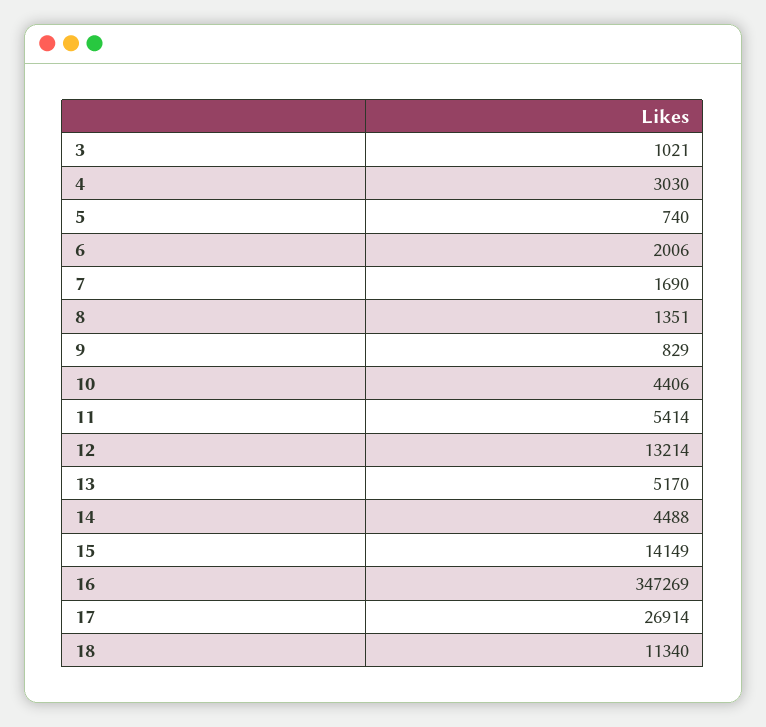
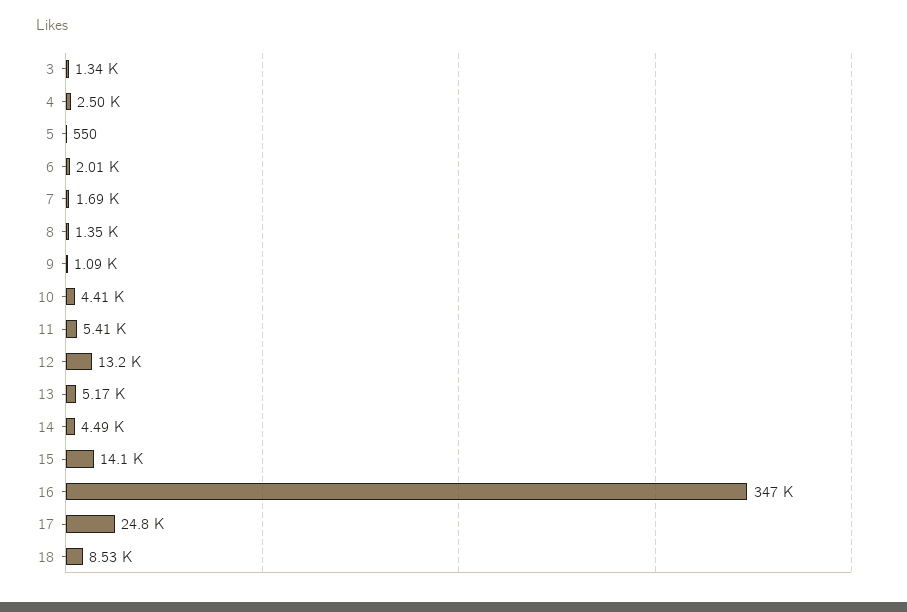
3: 1021 -> 1340
4: 3030 -> 2500
5: 740 -> 550
9: 829 -> 1090
17: 26914 -> 24800
18: 11340 -> 8530

